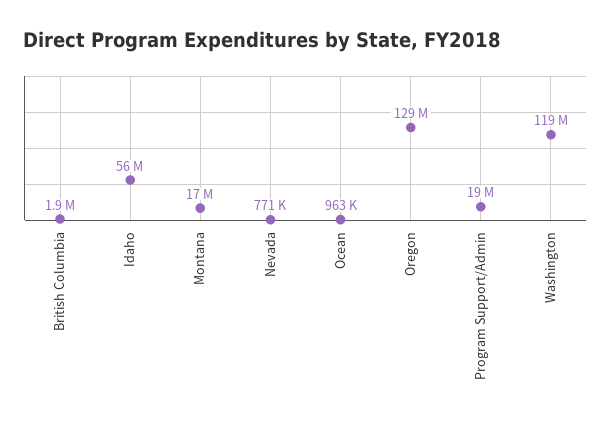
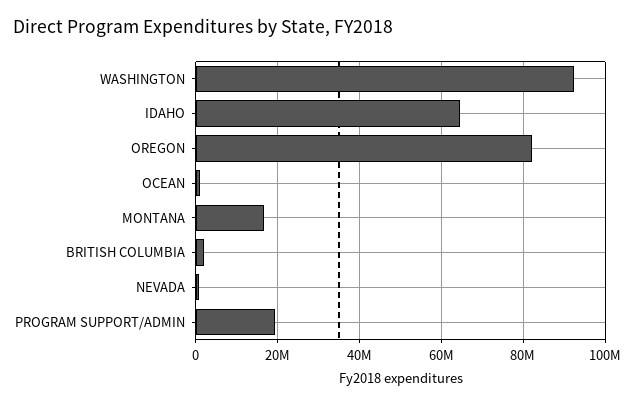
Idaho: 56000000 -> 64000000
Oregon: 129000000 -> 82000000
Washington: 119000000 -> 92000000

